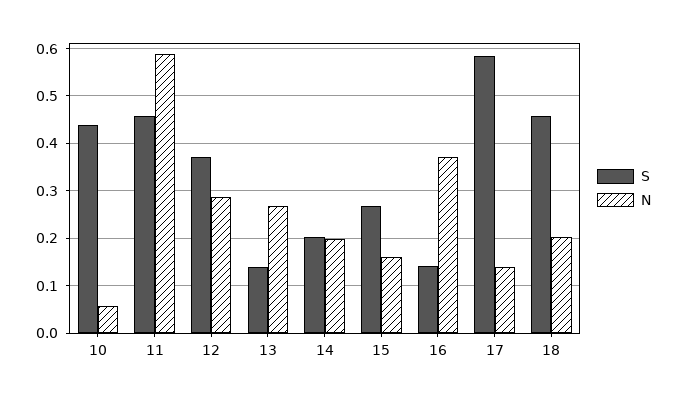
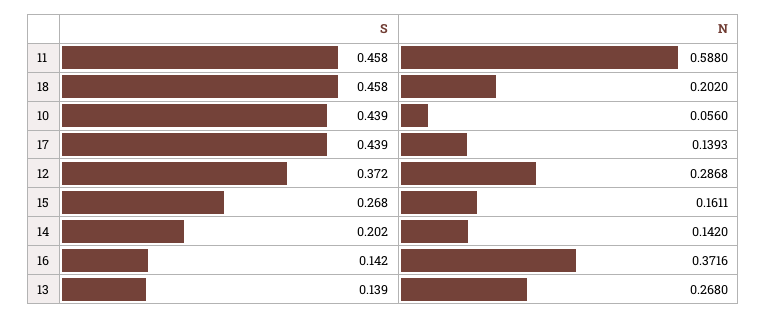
N, 14: 0.2 -> 0.142
S, 17: 0.58 -> 0.439

